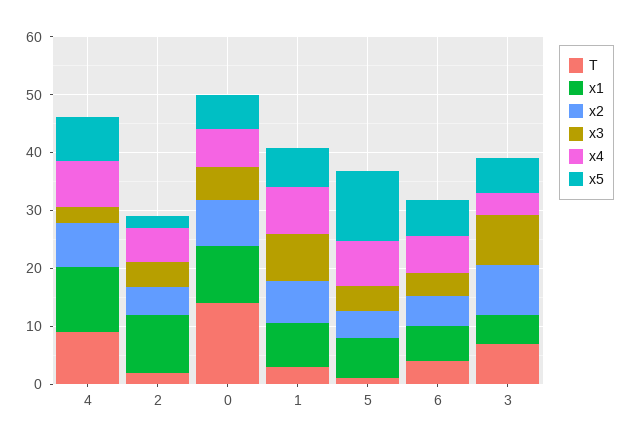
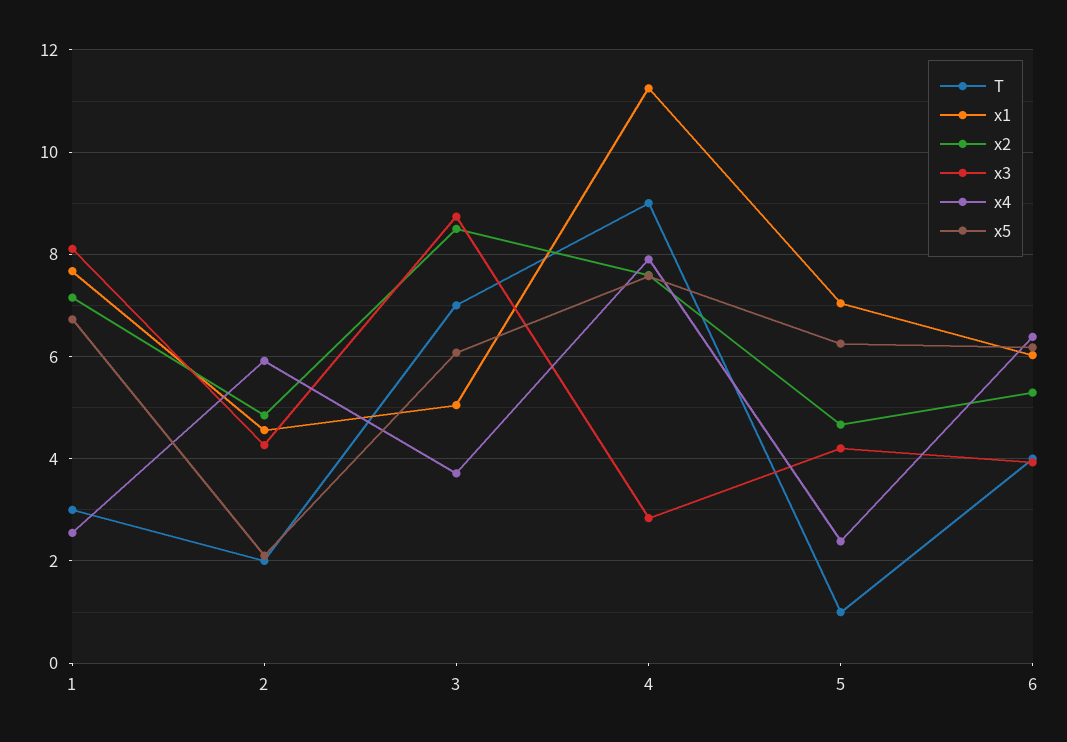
x1, 2: 10 -> 4.6
T, 0: 14 -> none
x1, 0: 10 -> none
x2, 0: 8 -> none
x3, 0: 6 -> none
x4, 0: 6 -> none
x5, 0: 6 -> none
x4, 1: 8 -> 2.6
x4, 5: 8 -> 2.4
x5, 5: 12 -> 6.2

